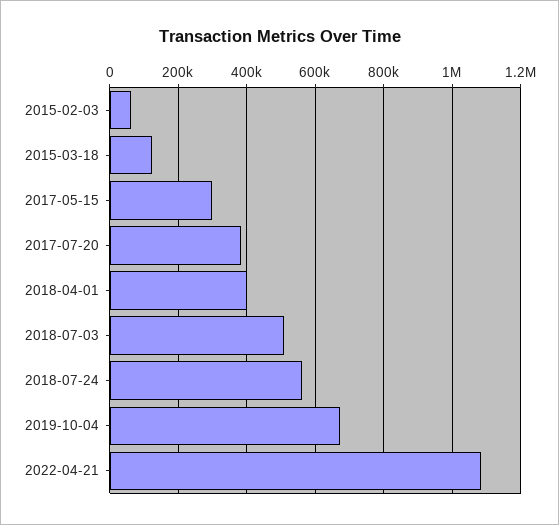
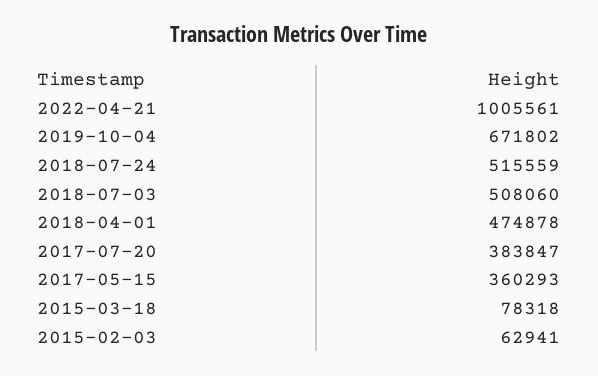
2015-03-18: 120000 -> 78318
2017-05-15: 300000 -> 360293
2018-04-01: 400000 -> 474878
2018-07-24: 560000 -> 515559
2022-04-21: 1080000 -> 1005561

